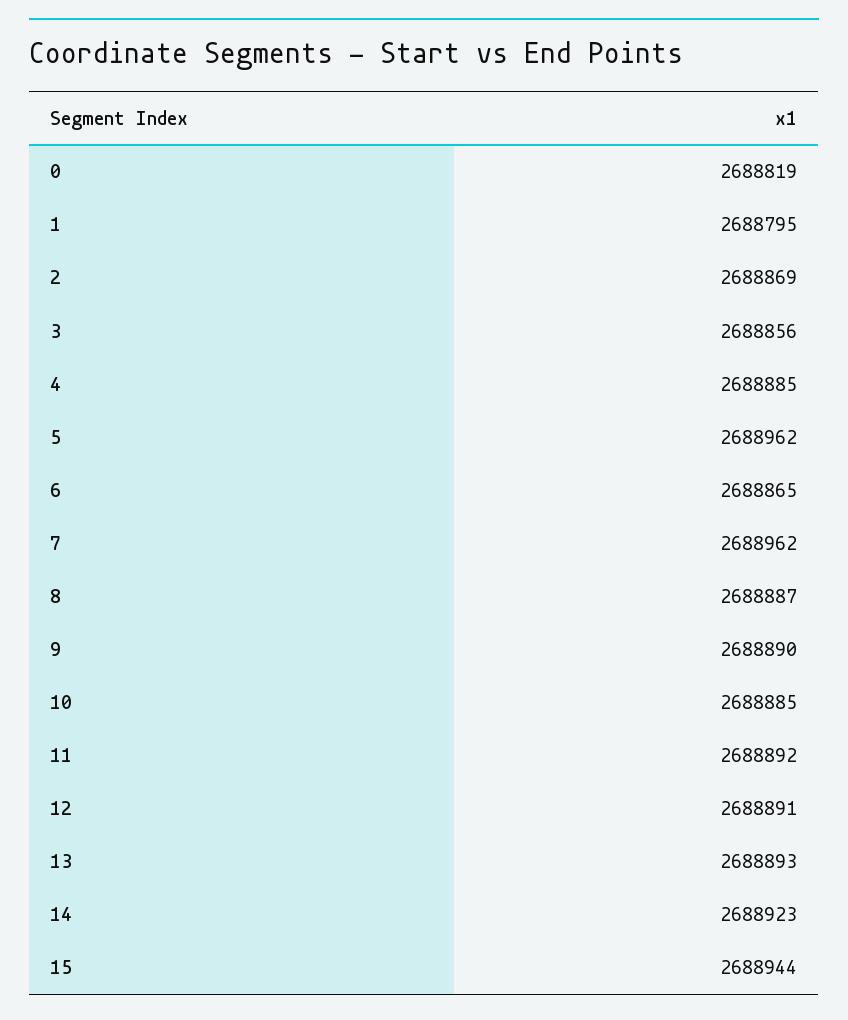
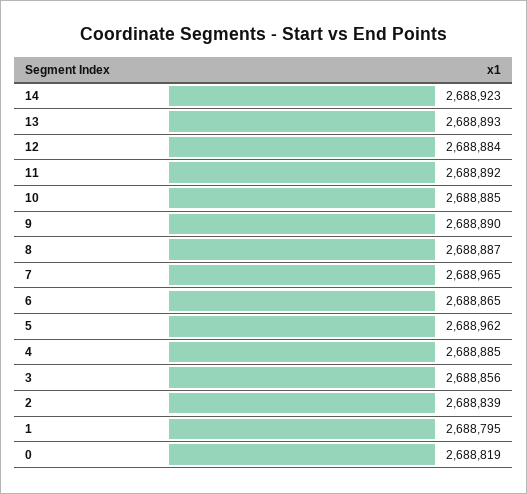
2: 2688869 -> 2688839
7: 2688962 -> 2688965
12: 2688891 -> 2688884
15: 2688944 -> none

